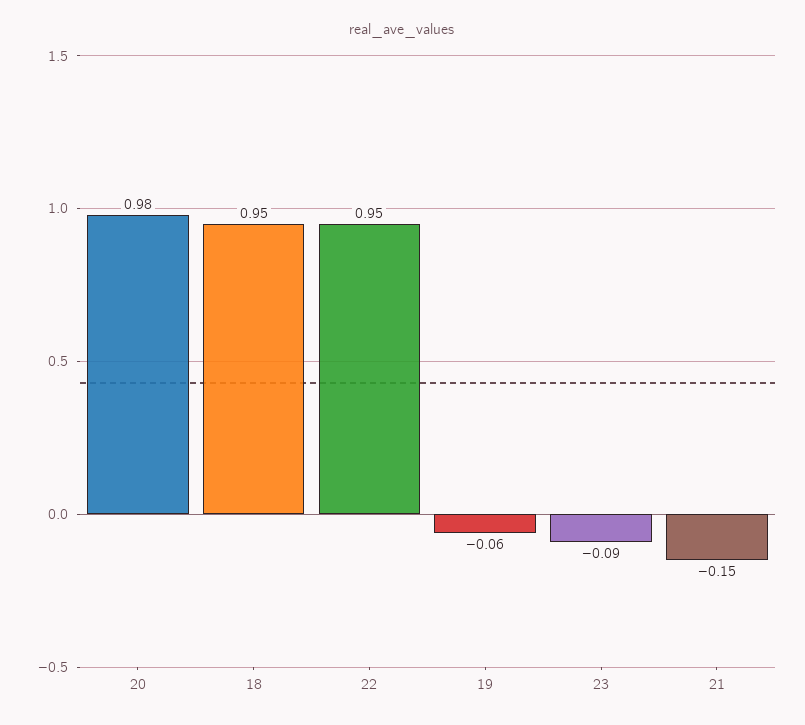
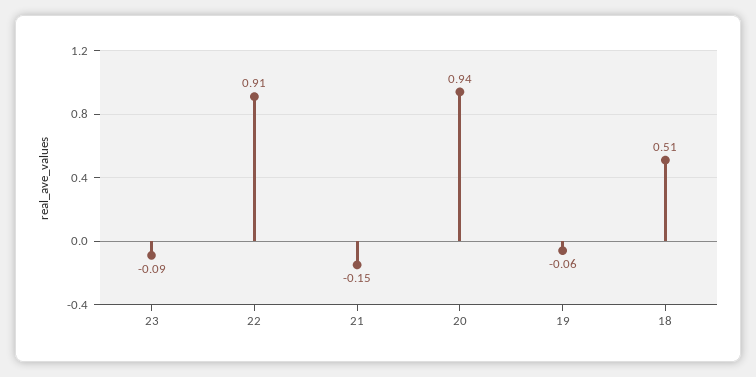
20: 0.98 -> 0.94
18: 0.95 -> 0.51
22: 0.95 -> 0.91

